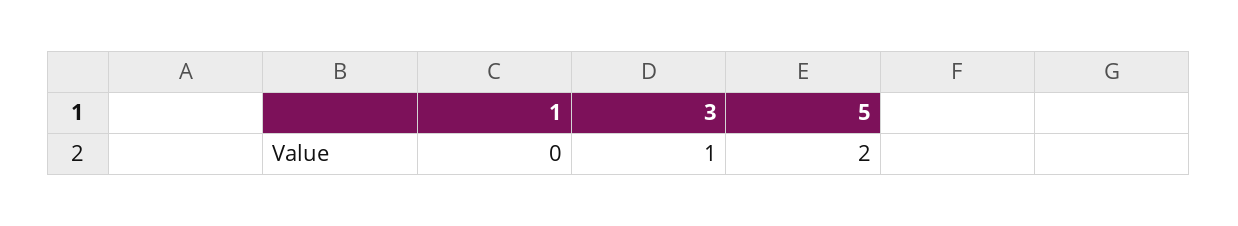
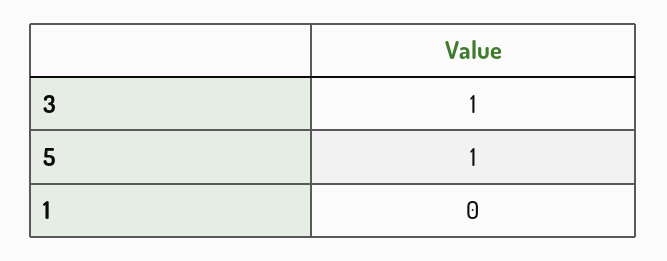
5: 2 -> 1

